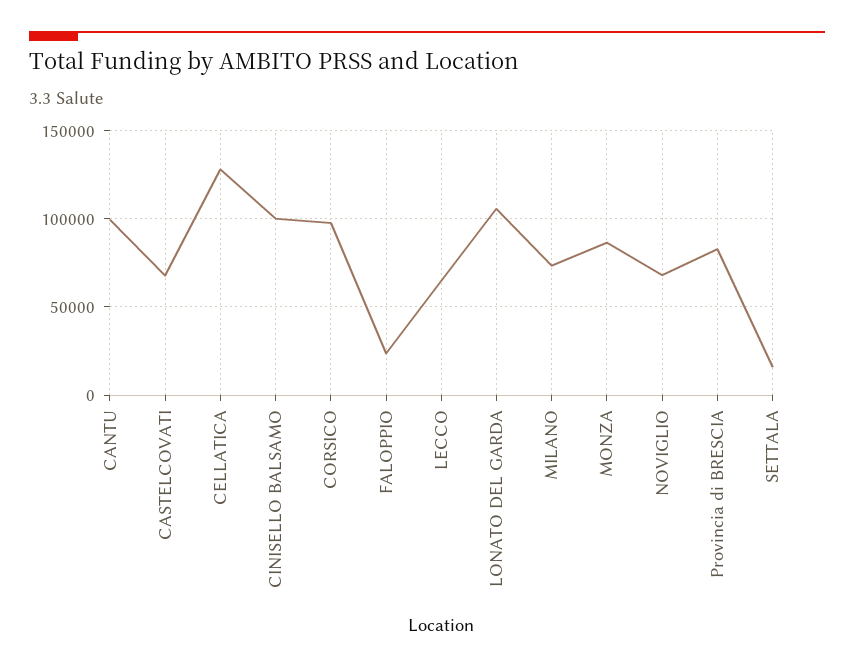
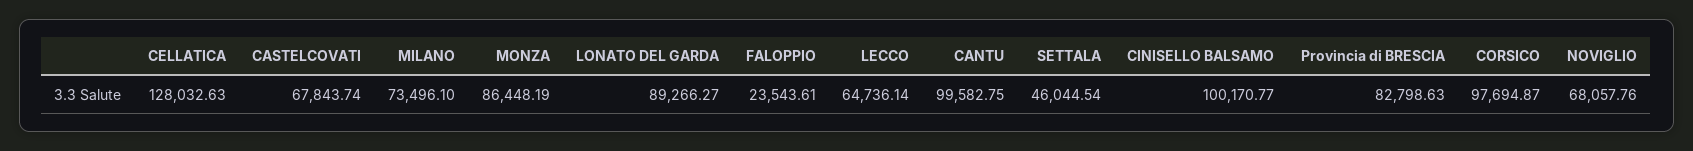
LONATO DEL GARDA: 105000 -> 89266.27
SETTALA: 15000 -> 46044.54

